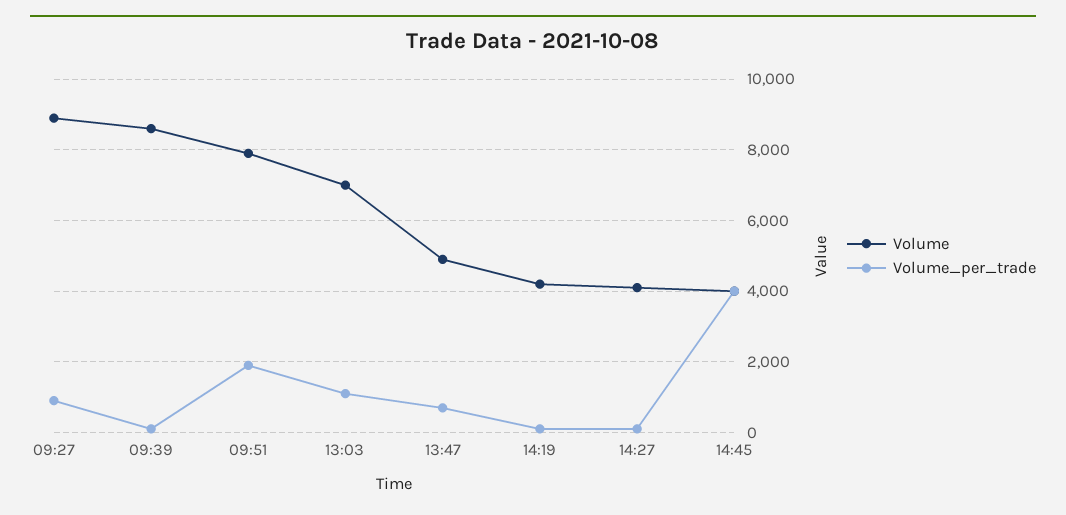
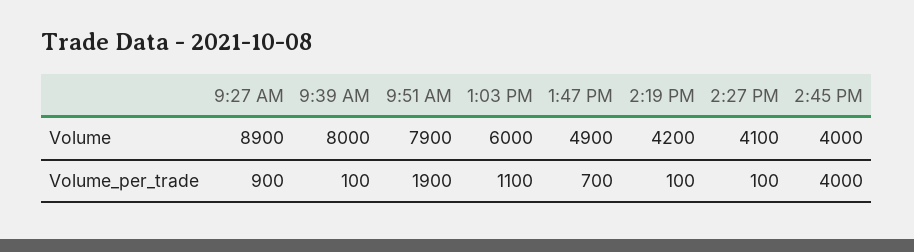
Volume, 09:39: 8600 -> 8000
Volume, 13:03: 7000 -> 6000

